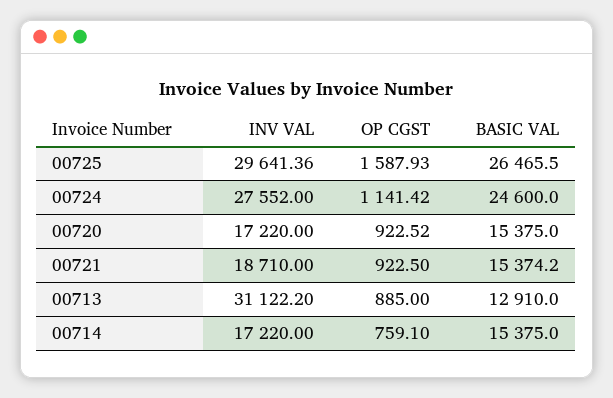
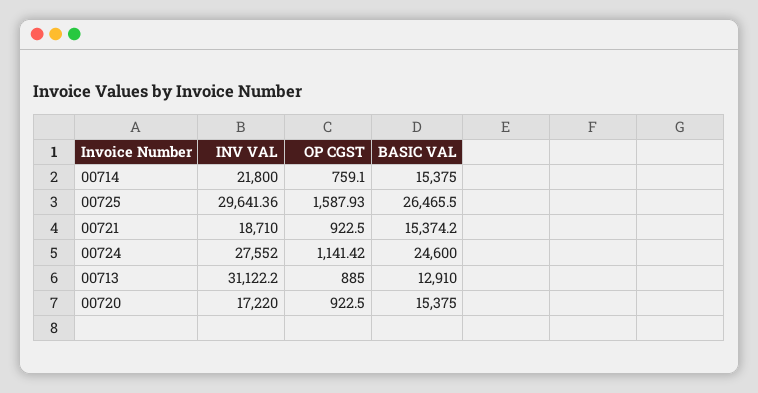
OP CGST, 00720: 922.52 -> 922.5
INV VAL, 00714: 17220 -> 21800

